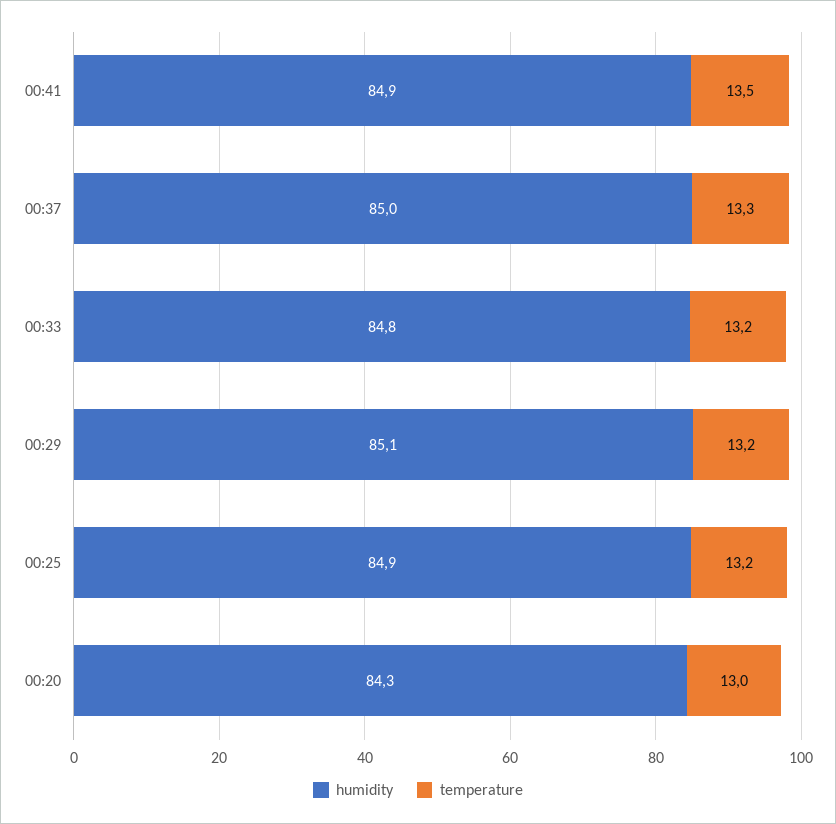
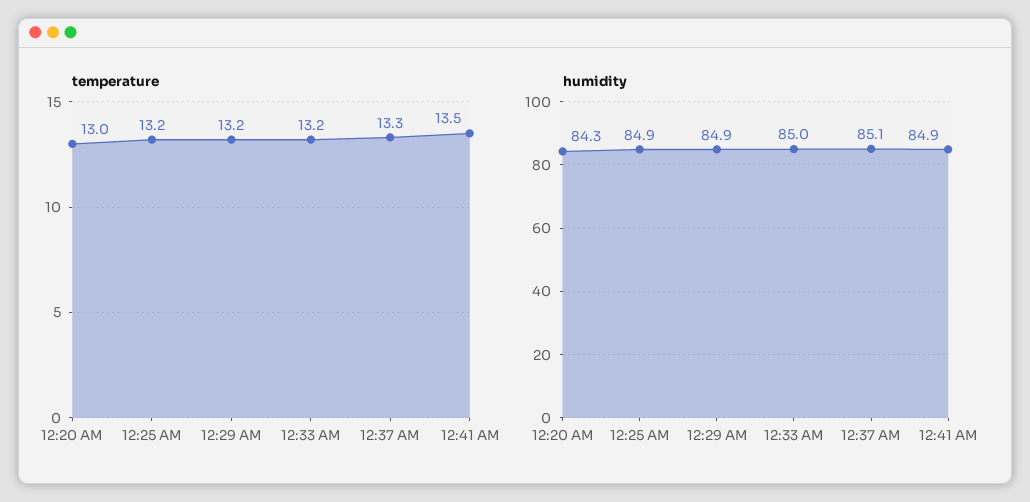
humidity, 00:37: 85 -> 85.1
humidity, 00:33: 84.8 -> 85
humidity, 00:29: 85.1 -> 84.9

